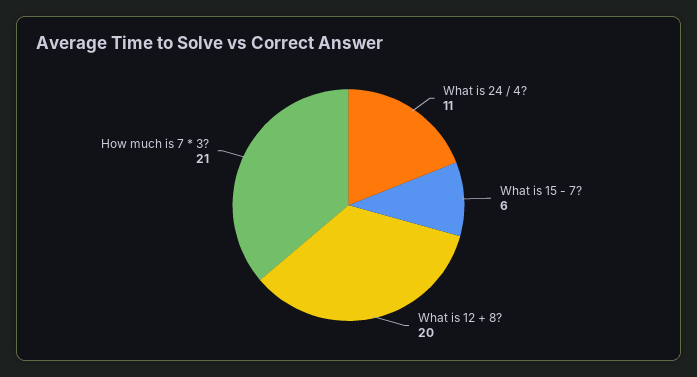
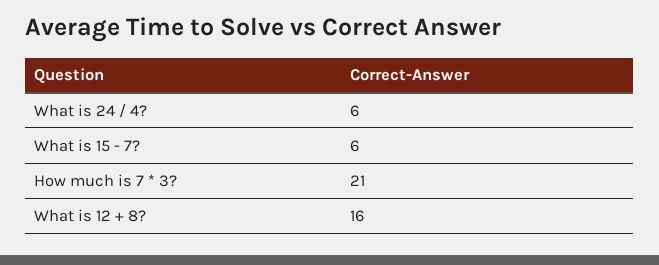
What is 24 / 4?: 11 -> 6
What is 12 + 8?: 20 -> 16

